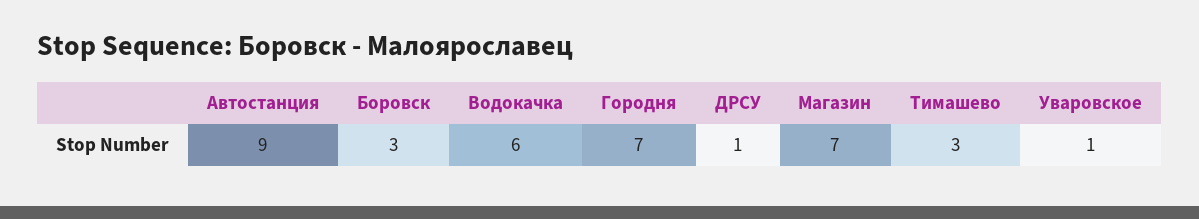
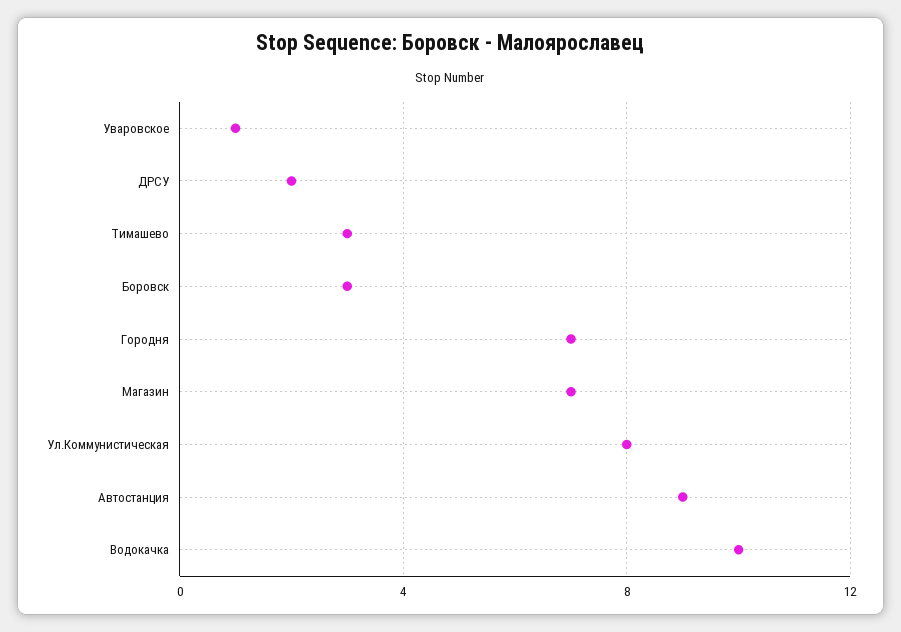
Водокачка: 6 -> 10
ДРСУ: 1 -> 2
Ул.Коммунистическая: none -> 8

